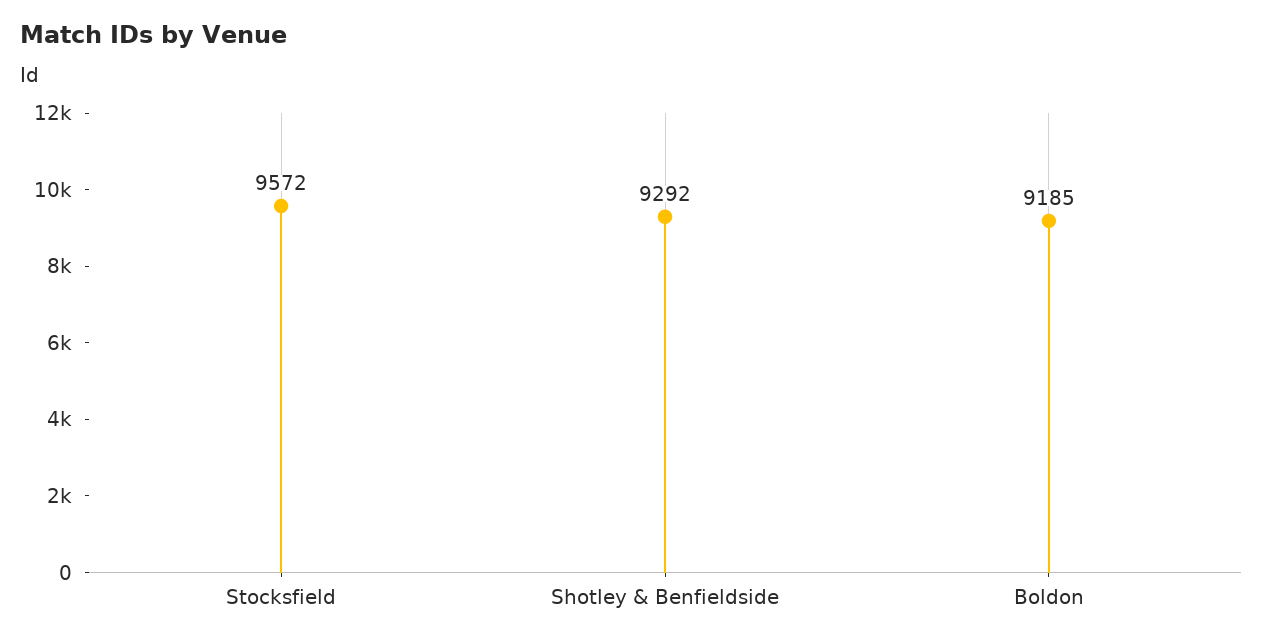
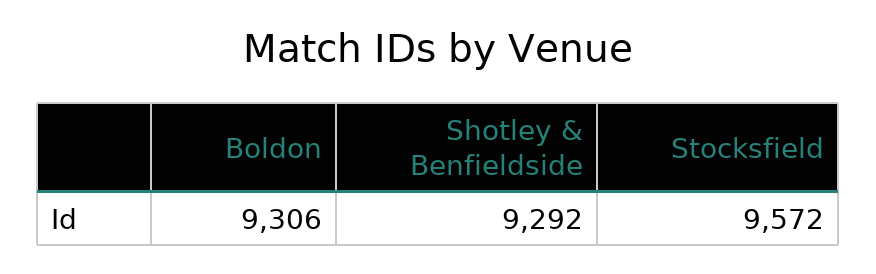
Boldon: 9185 -> 9306

